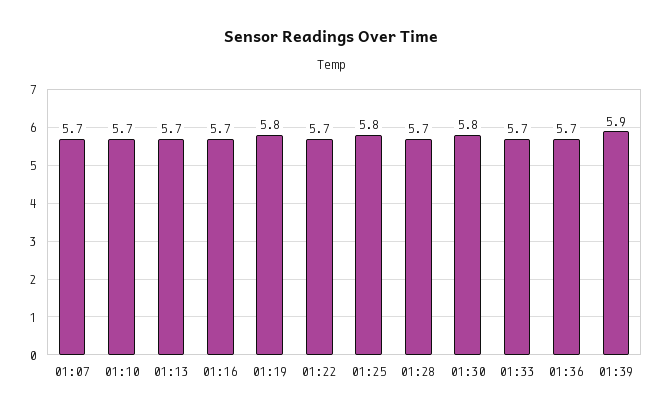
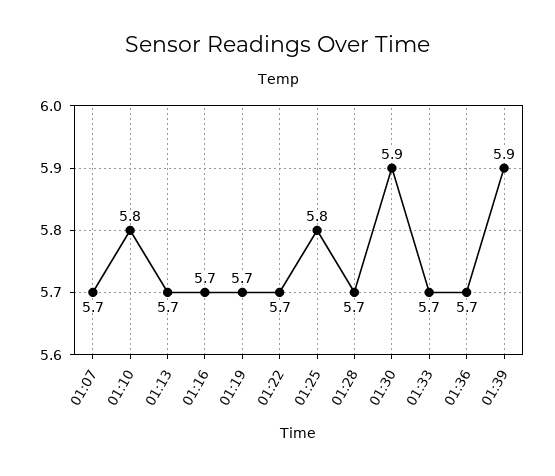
01:10: 5.7 -> 5.8
01:19: 5.8 -> 5.7
01:30: 5.8 -> 5.9

